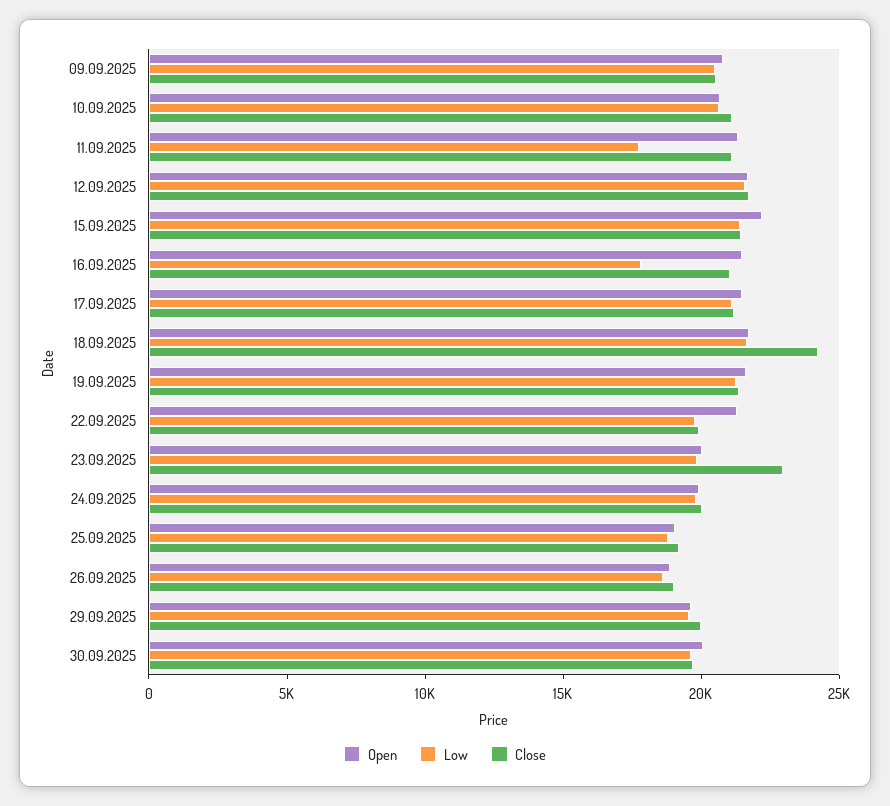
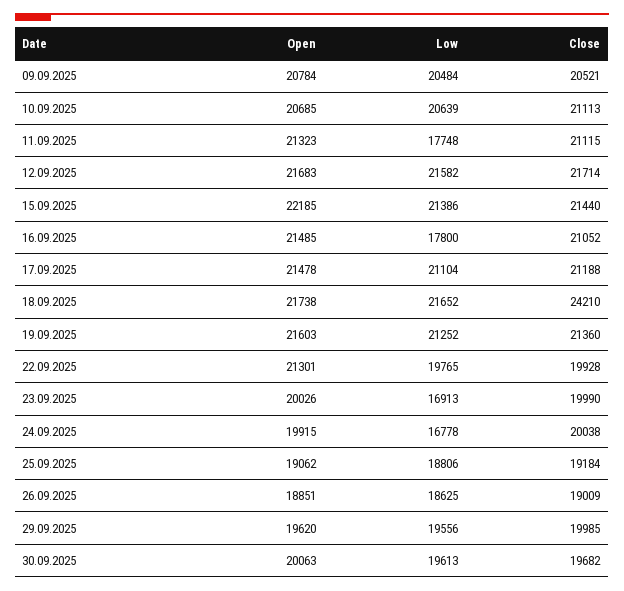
Low, 23.09.2025: 20000 -> 16913
Close, 23.09.2025: 23000 -> 19990
Low, 24.09.2025: 20000 -> 16778

